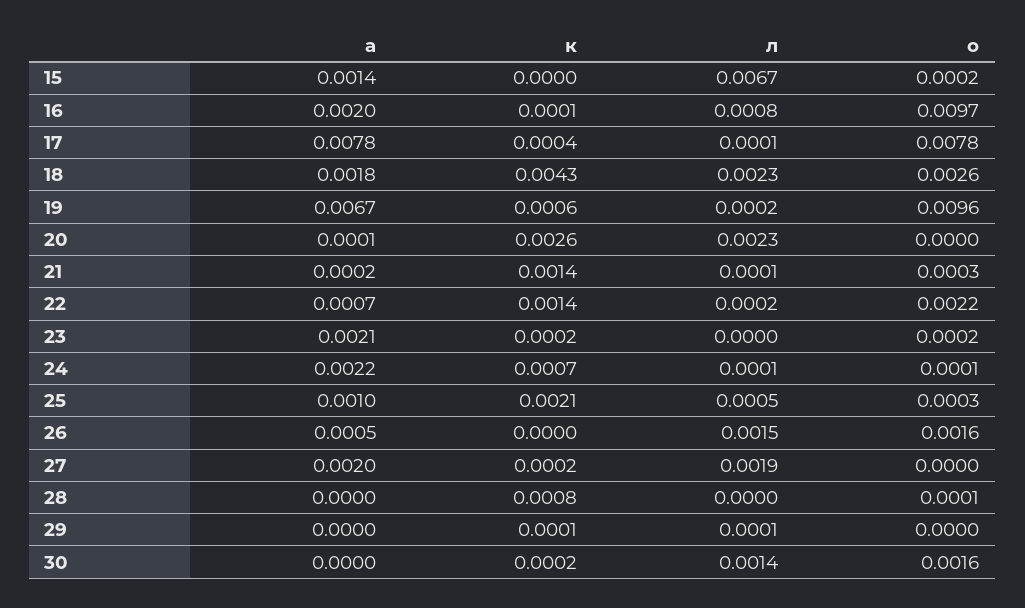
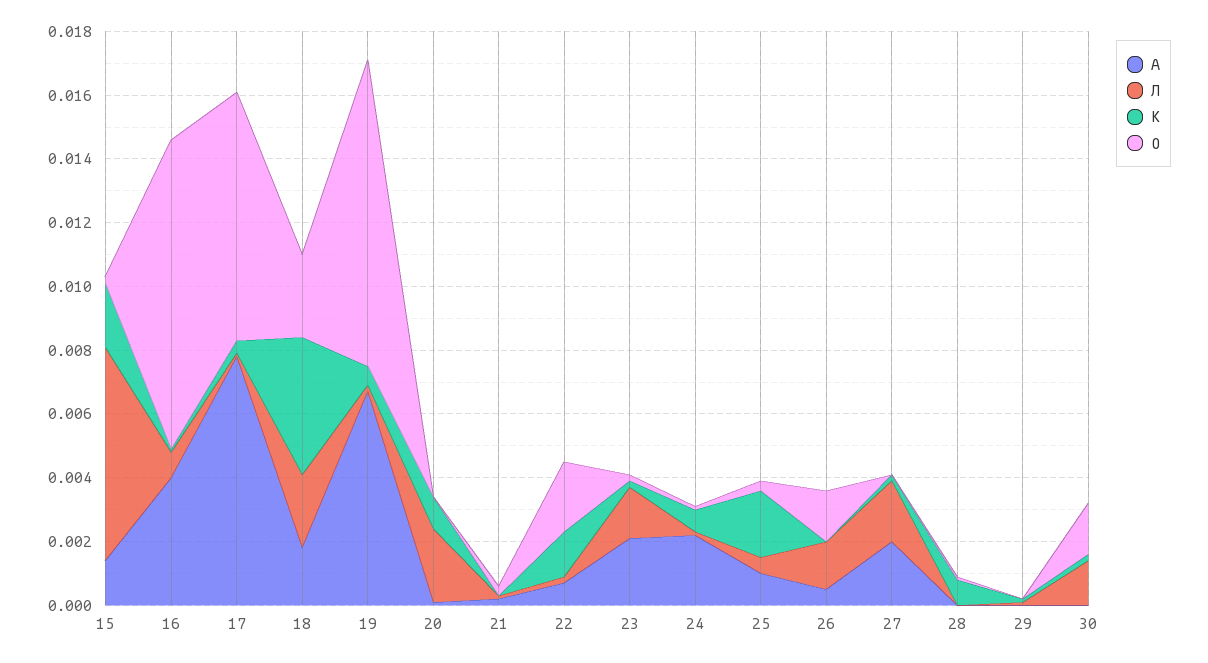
к, 15: 0 -> 0.002
а, 16: 0.002 -> 0.004
к, 20: 0.0026 -> 0.001
к, 21: 0.0014 -> 0
л, 23: 0 -> 0.0015

